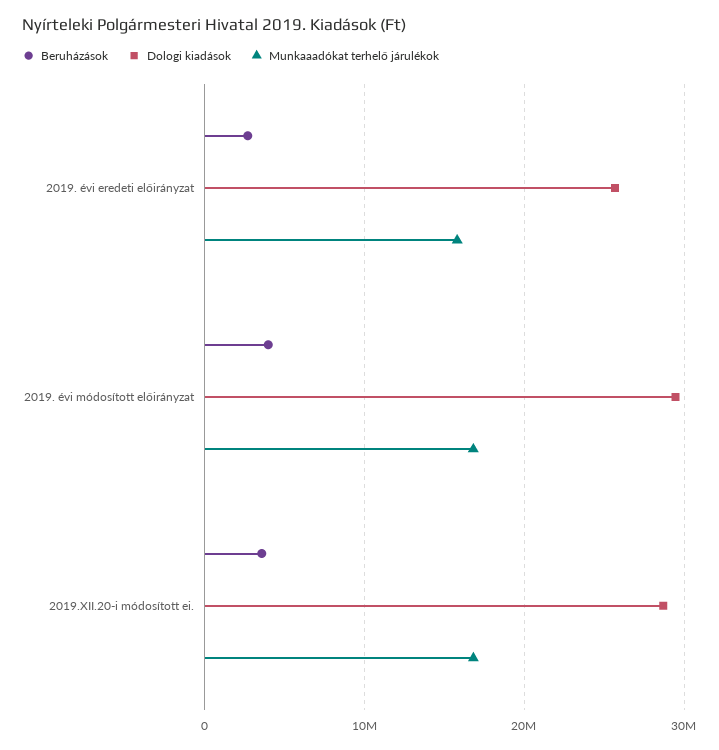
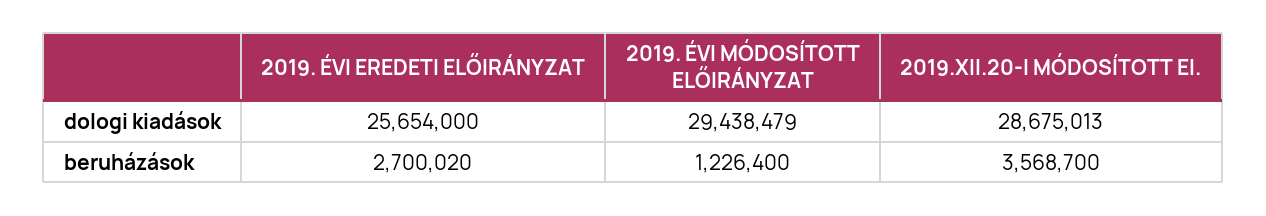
Munkaaadókat terhelő járulékok, 2019. évi eredeti előirányzat: 16000000 -> none
Beruházások, 2019. évi módosított előirányzat: 4000000 -> 1226400
Munkaaadókat terhelő járulékok, 2019. évi módosított előirányzat: 17000000 -> none
Munkaaadókat terhelő járulékok, 2019.XII.20-i módosított ei.: 17000000 -> none

